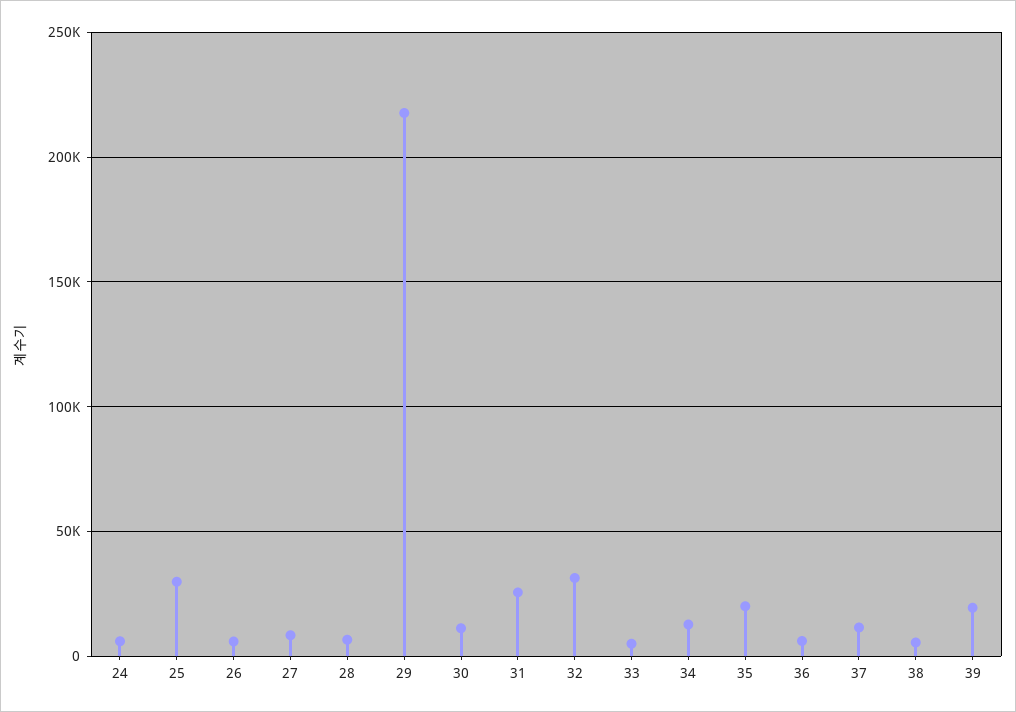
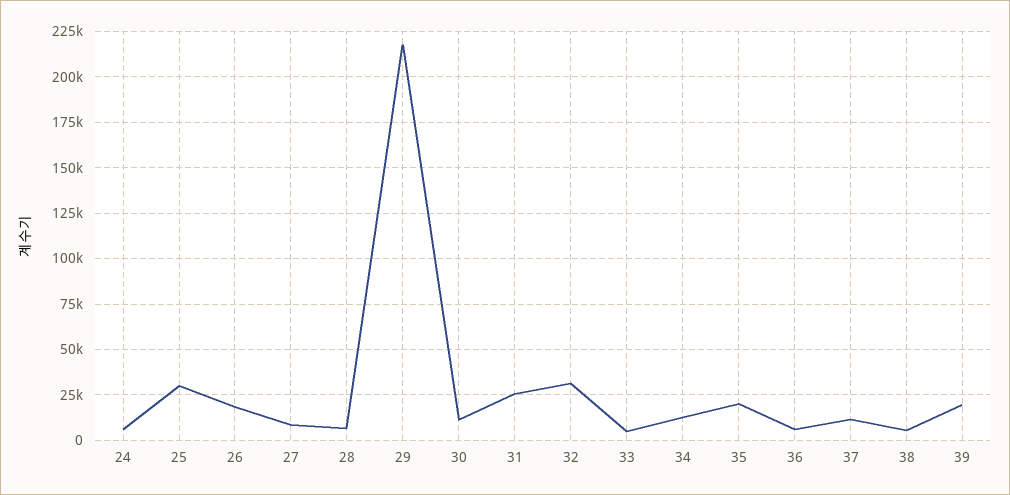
26: 5000 -> 20000

